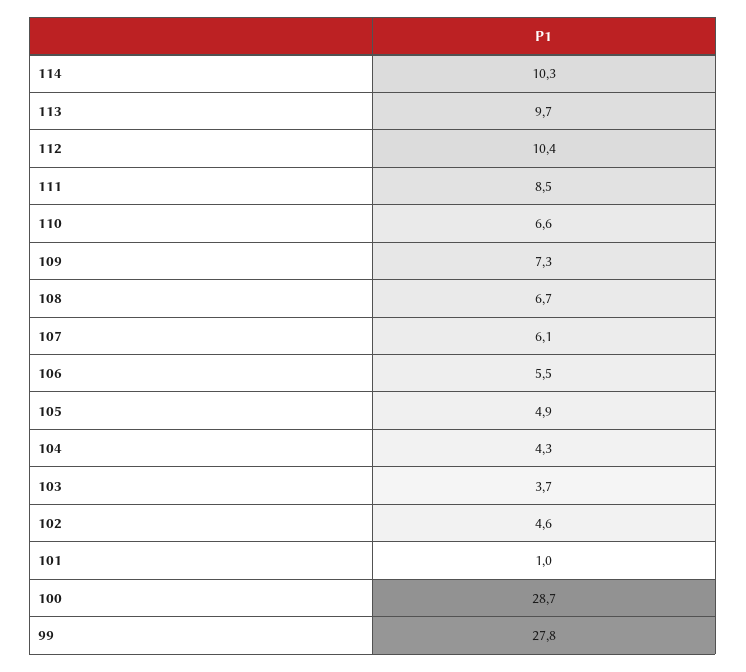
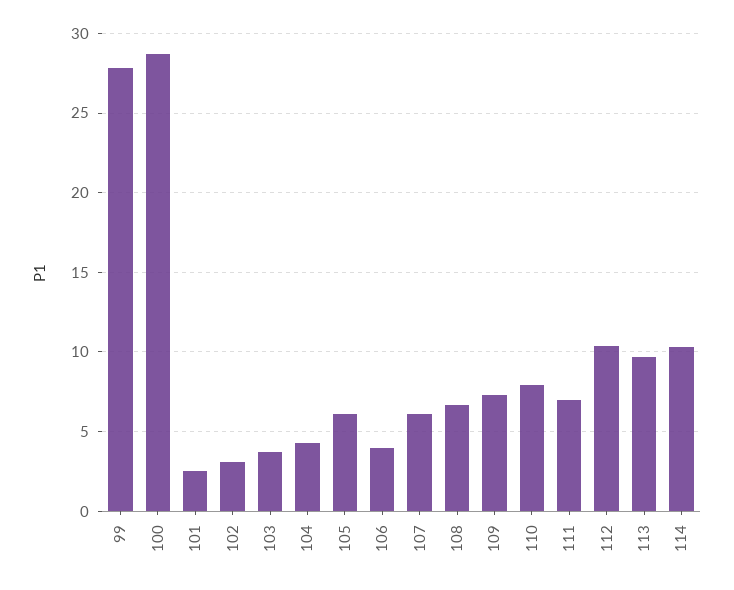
111: 8.5 -> 7
110: 6.6 -> 8
106: 5.5 -> 4
105: 4.9 -> 6
102: 4.6 -> 3
101: 1 -> 2.5

